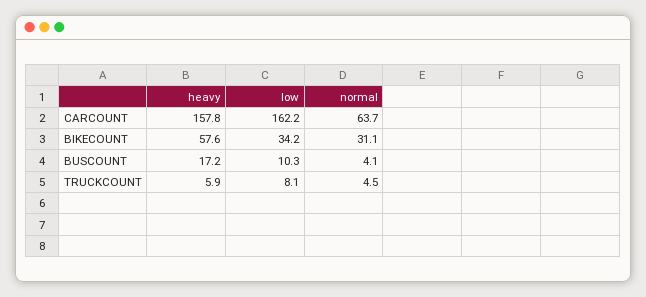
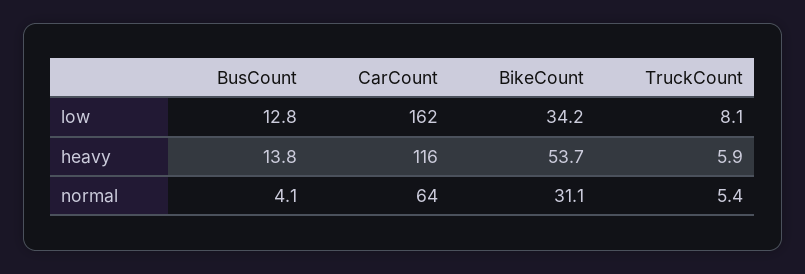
heavy, CARCOUNT: 157.8 -> 116
heavy, BIKECOUNT: 57.6 -> 53.7
heavy, BUSCOUNT: 17.2 -> 13.8
low, BUSCOUNT: 10.3 -> 12.8
normal, TRUCKCOUNT: 4.5 -> 5.4

